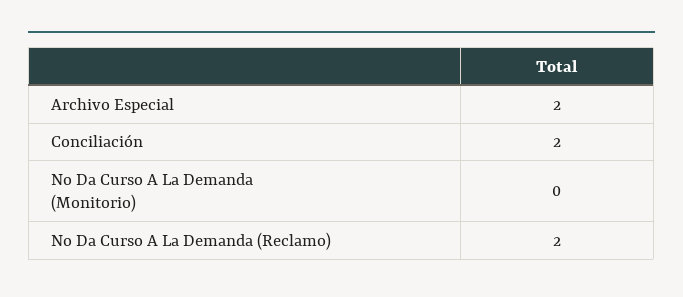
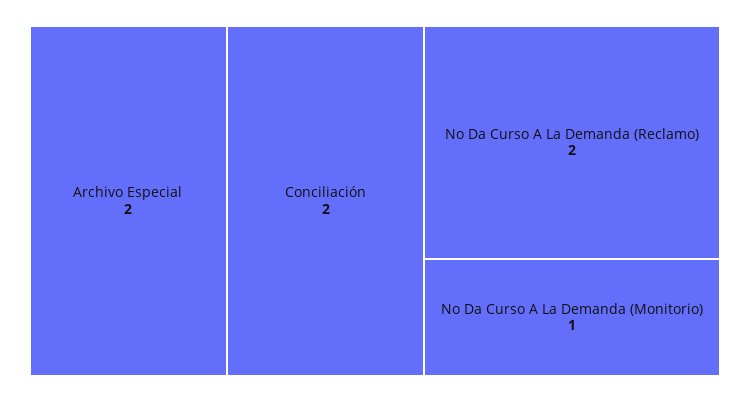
No Da Curso A La Demanda (Monitorio): 0 -> 1

